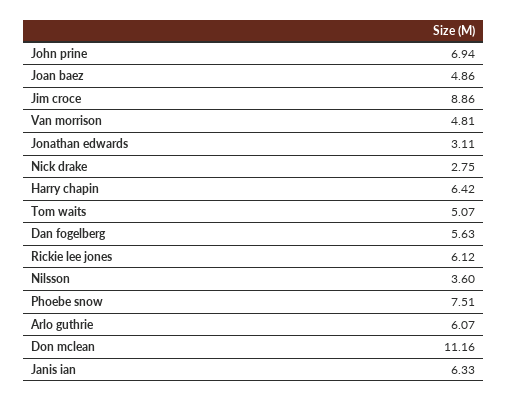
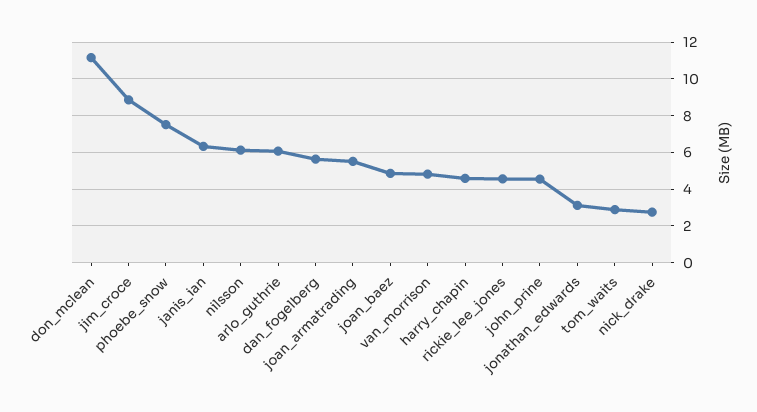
John prine: 6.94 -> 4.5
Harry chapin: 6.42 -> 4.5
Tom waits: 5.07 -> 3
Rickie lee jones: 6.12 -> 4.5
Nilsson: 3.6 -> 6
joan_armatrading: none -> 5.5

